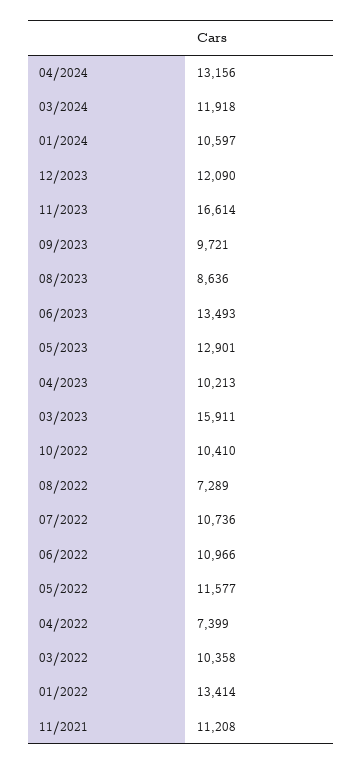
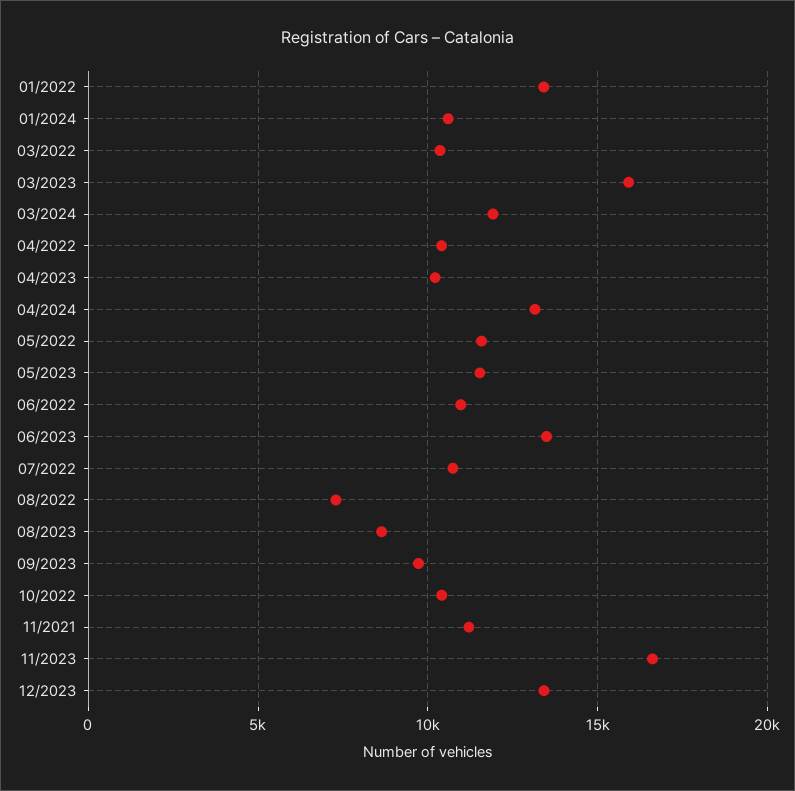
12/2023: 12090 -> 13500
05/2023: 12901 -> 11500
04/2022: 7399 -> 10500

